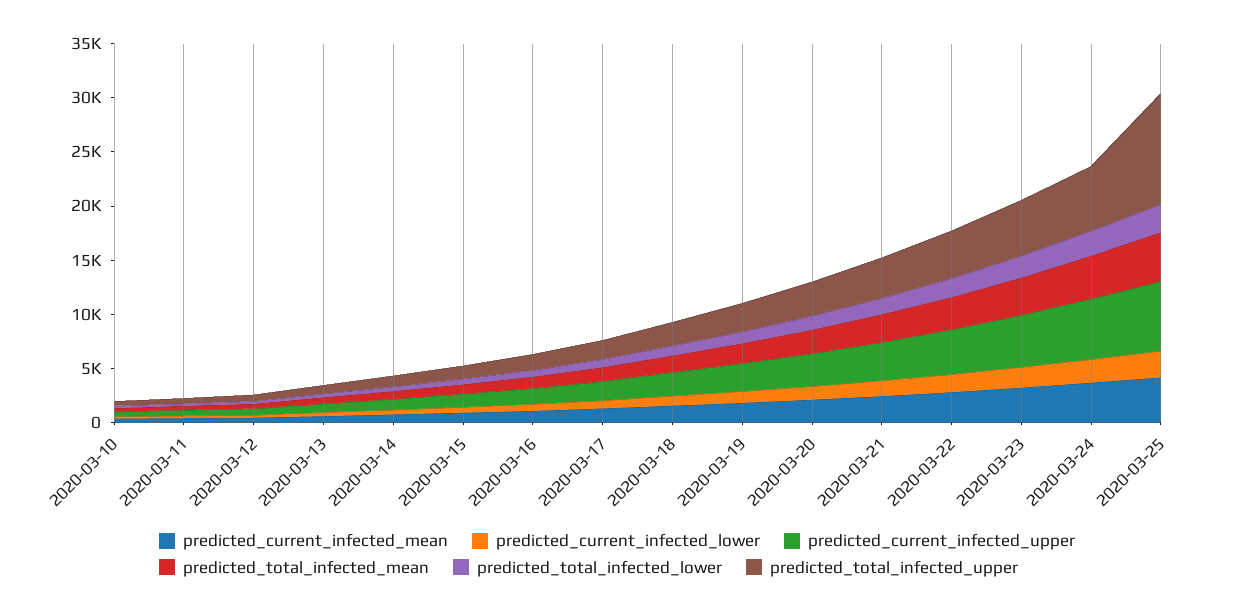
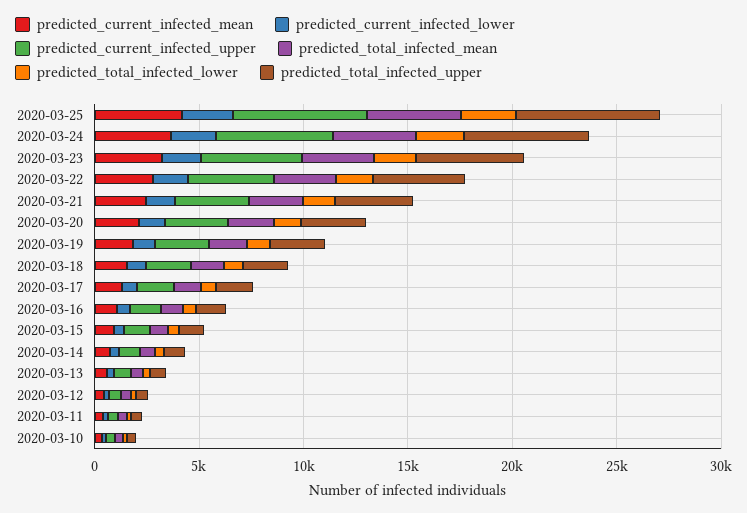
predicted_total_infected_upper, 2020-03-25: 10000 -> 7000

